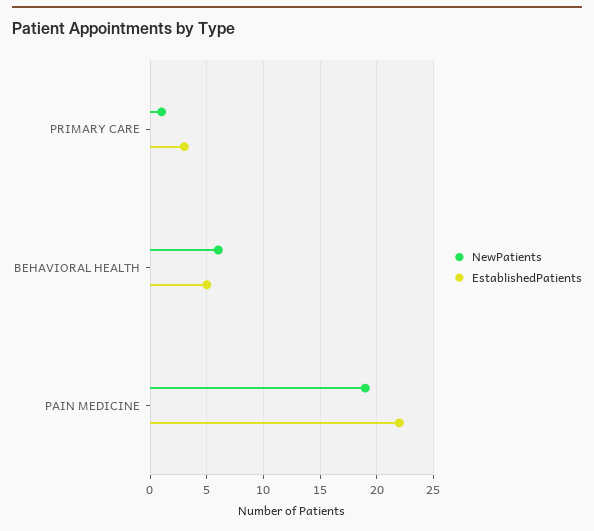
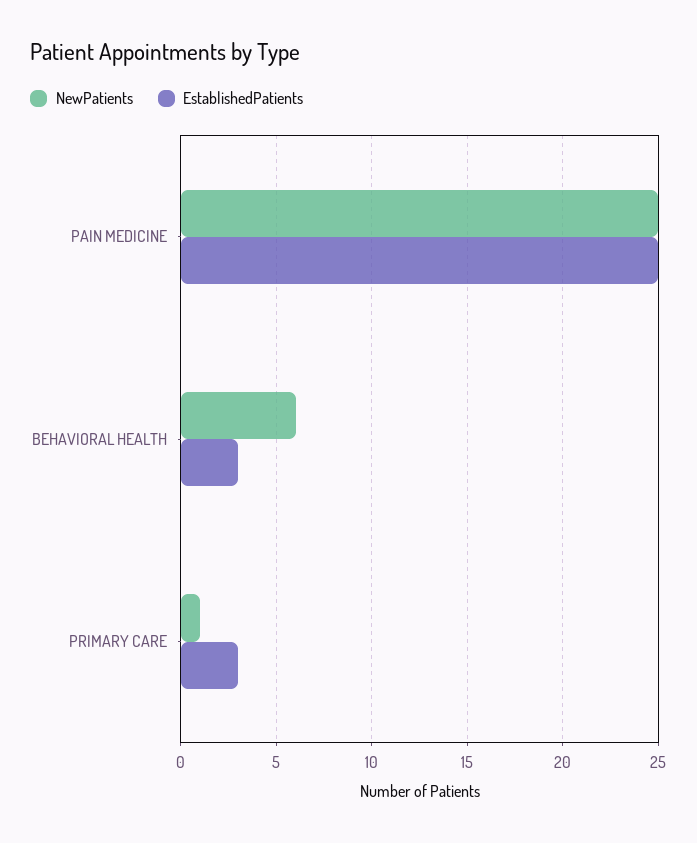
EstablishedPatients, BEHAVIORAL HEALTH: 5 -> 3
NewPatients, PAIN MEDICINE: 19 -> 25
EstablishedPatients, PAIN MEDICINE: 22 -> 25

